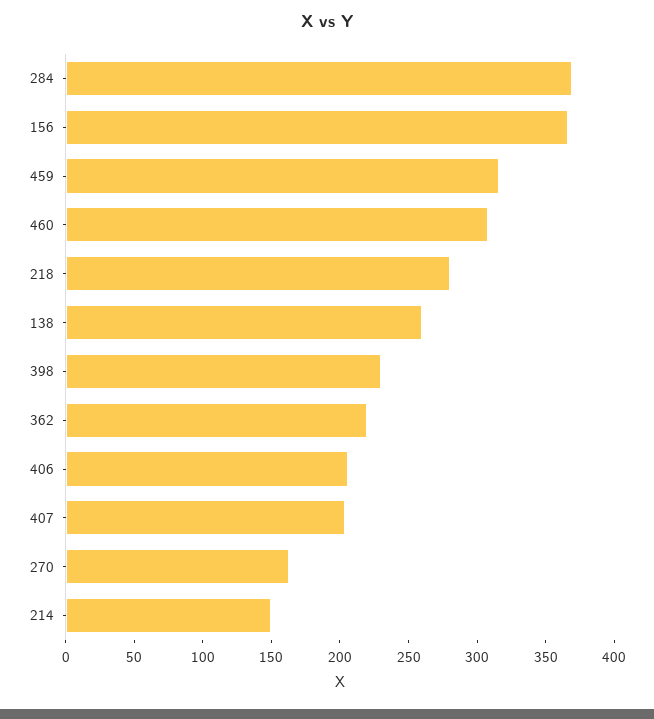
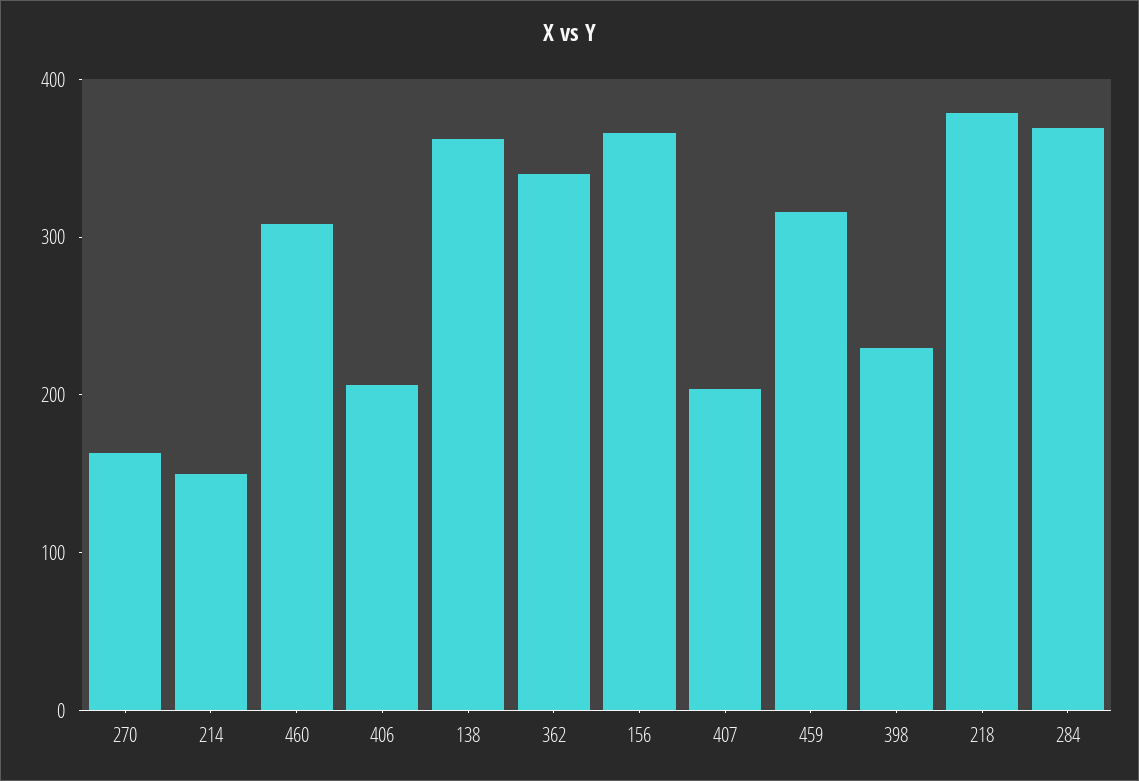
218: 280 -> 380
138: 260 -> 360
362: 220 -> 340

